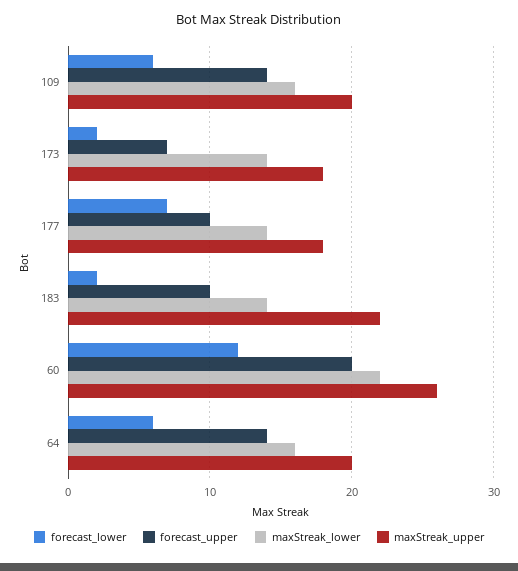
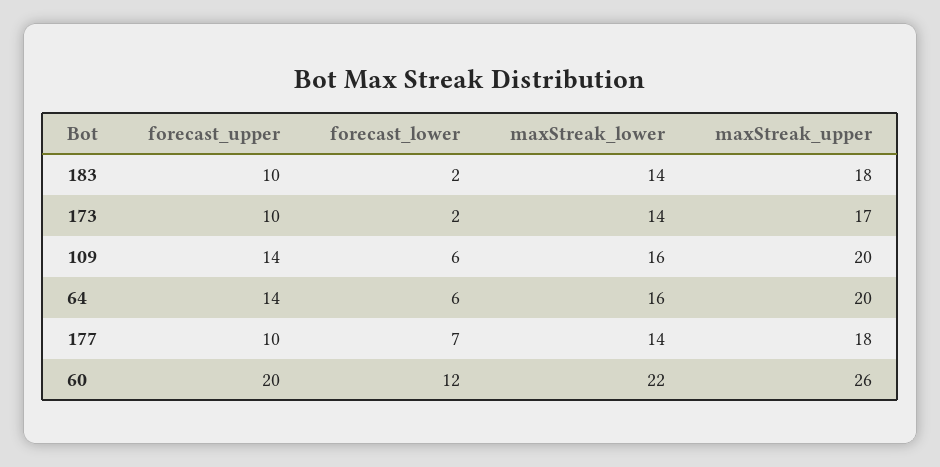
forecast_upper, 173: 7 -> 10
maxStreak_upper, 173: 18 -> 17
maxStreak_upper, 183: 22 -> 18

